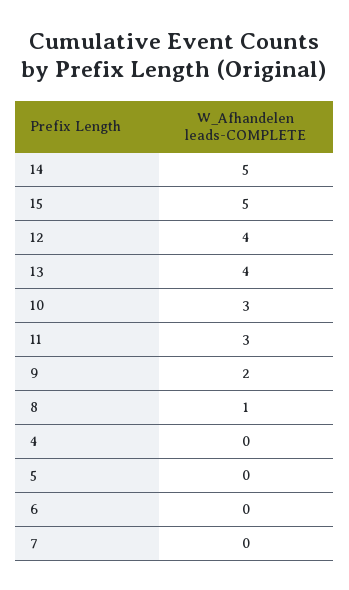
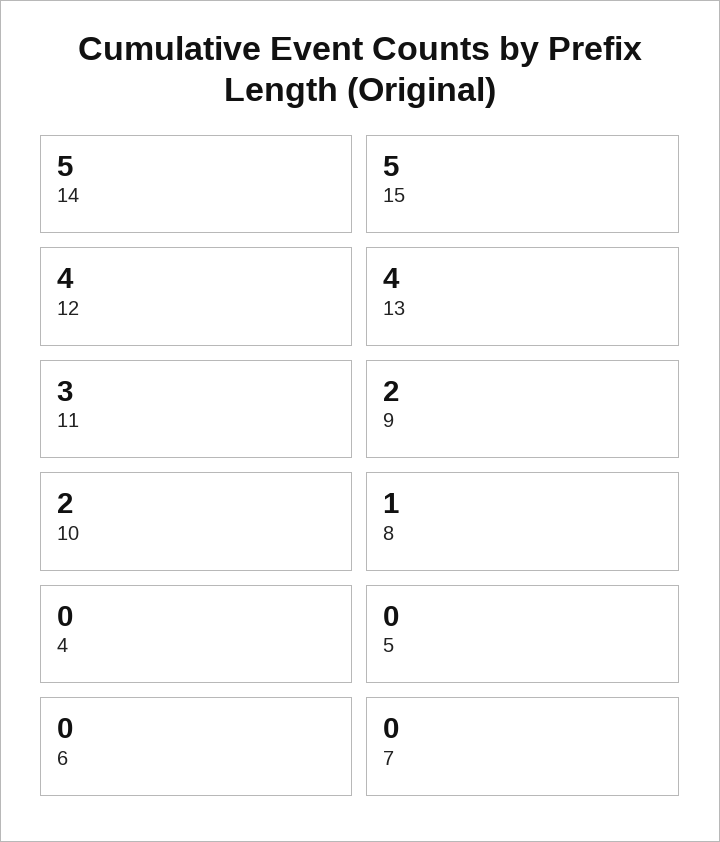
10: 3 -> 2

